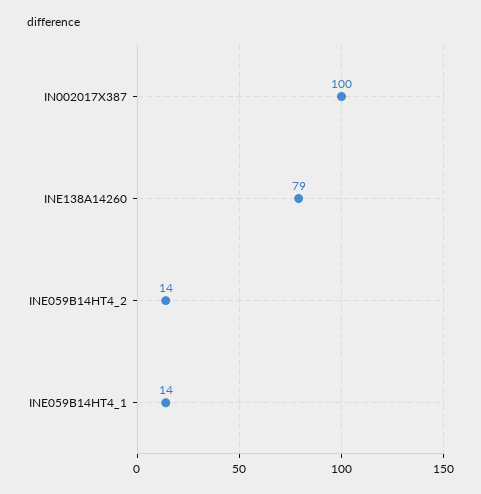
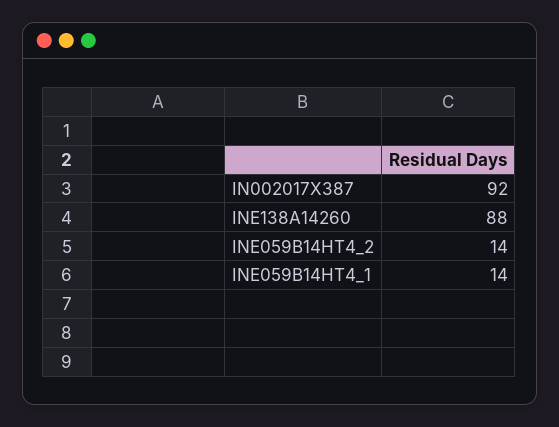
IN002017X387: 100 -> 92
INE138A14260: 79 -> 88

